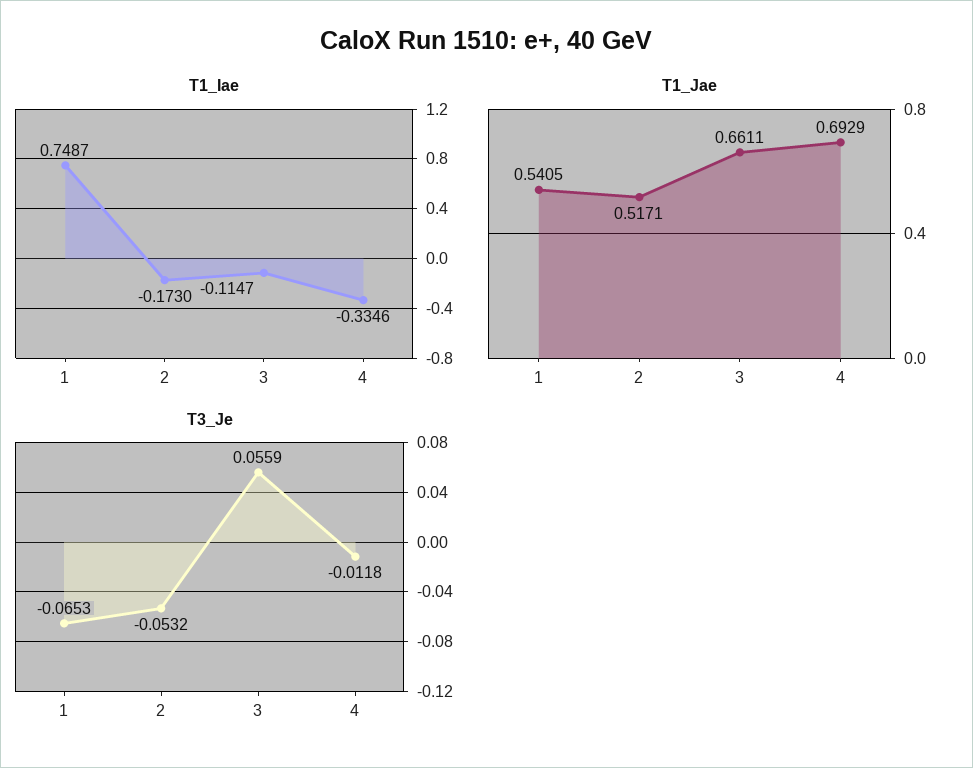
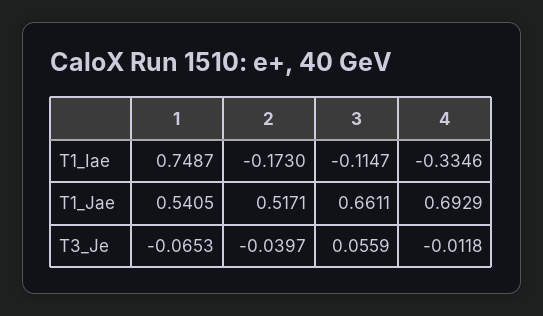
T3_Je, 2: -0.0532 -> -0.0397

